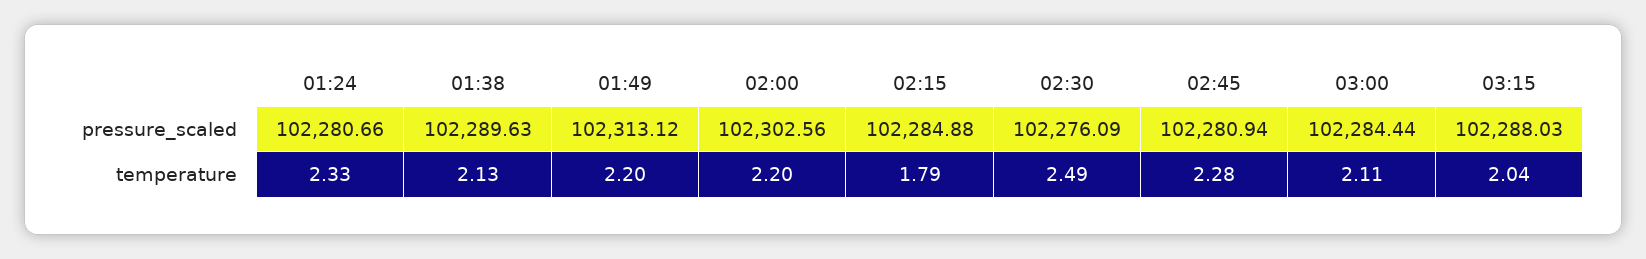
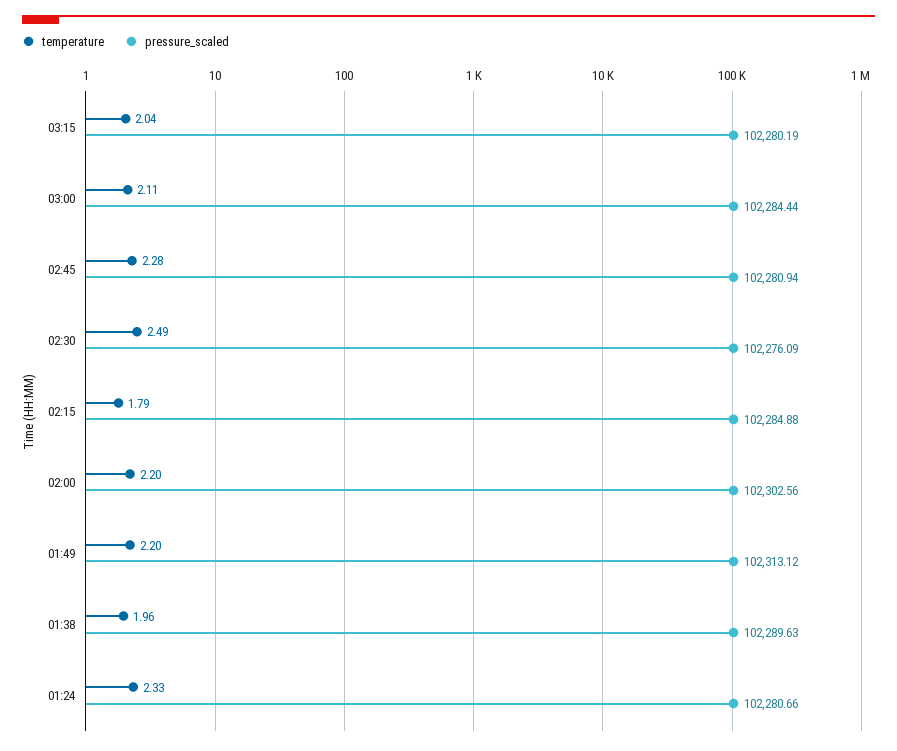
pressure_scaled, 03:15: 102288.03 -> 102280.19
temperature, 01:38: 2.13 -> 1.96

